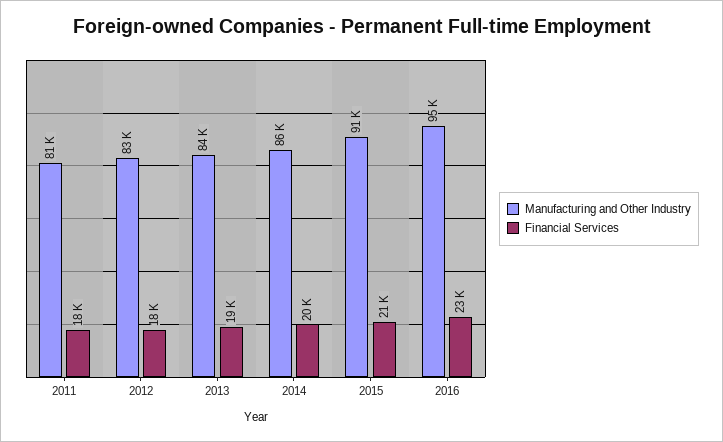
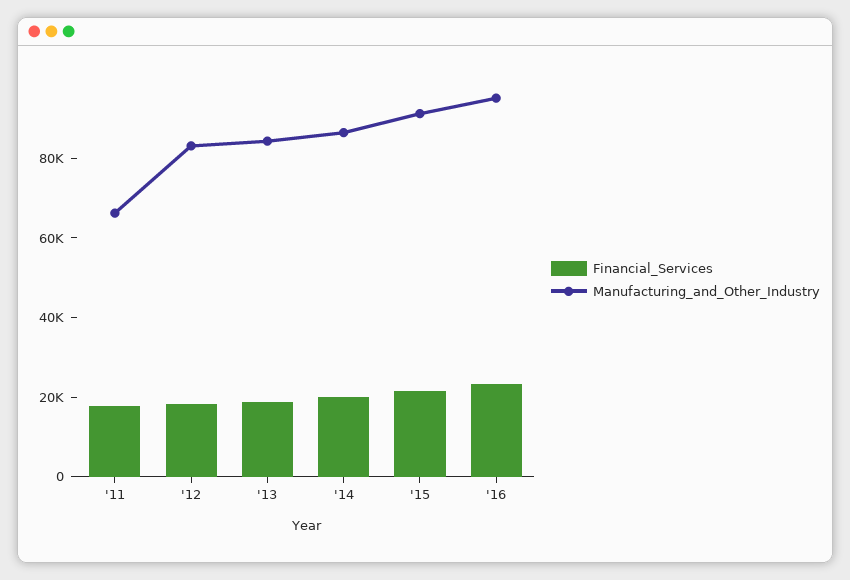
Manufacturing and Other Industry, 2011: 81000 -> 65000

